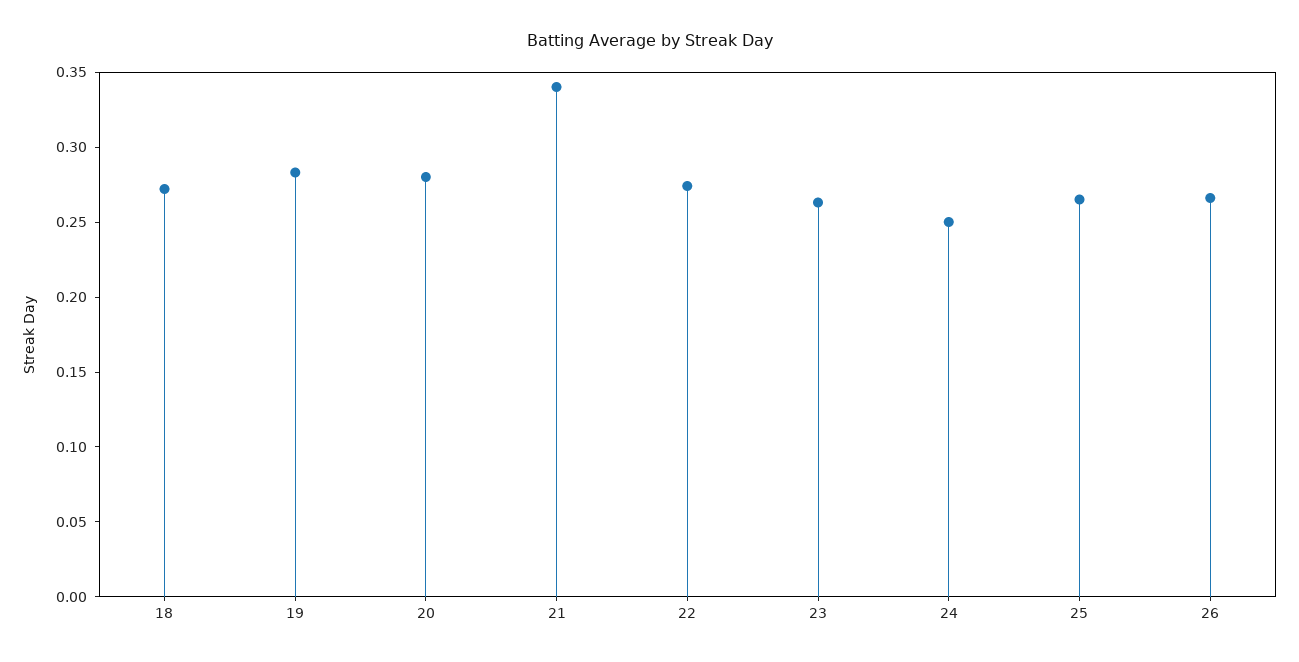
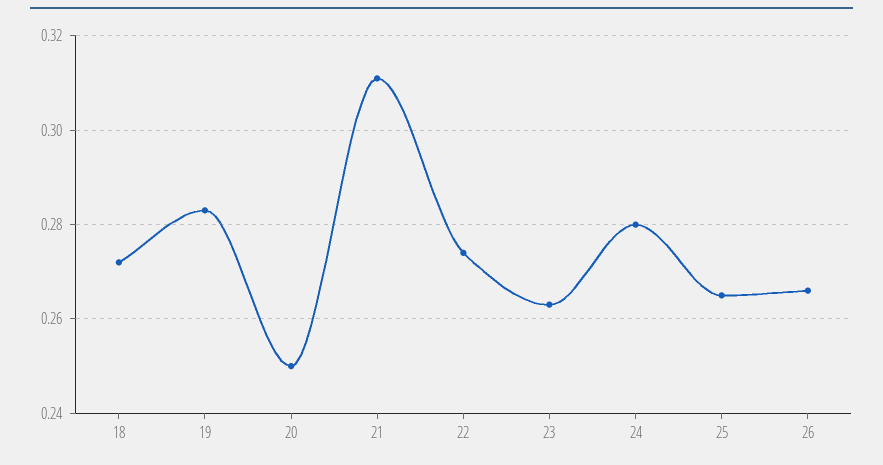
20: 0.28 -> 0.25
21: 0.34 -> 0.31
24: 0.25 -> 0.28

